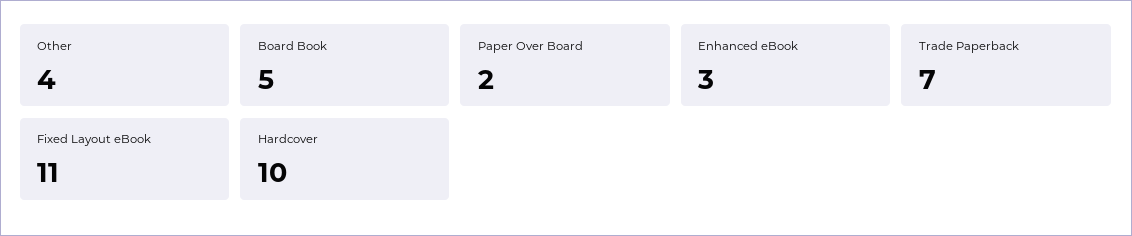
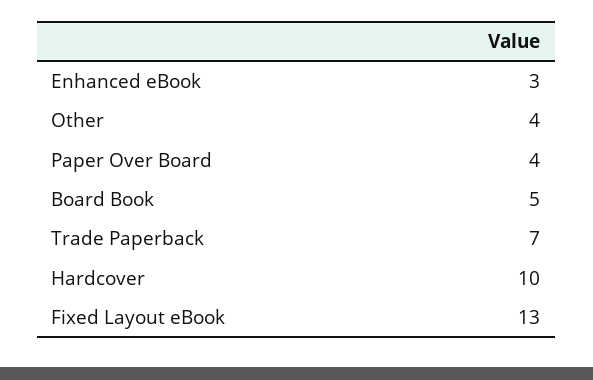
Paper Over Board: 2 -> 4
Fixed Layout eBook: 11 -> 13

